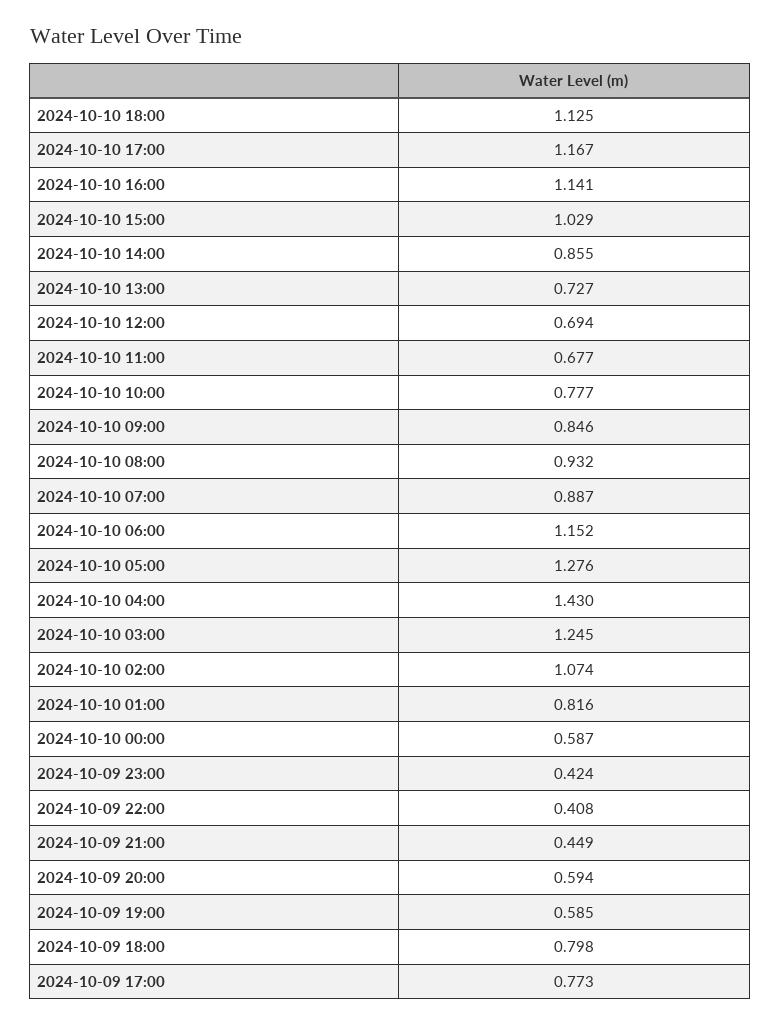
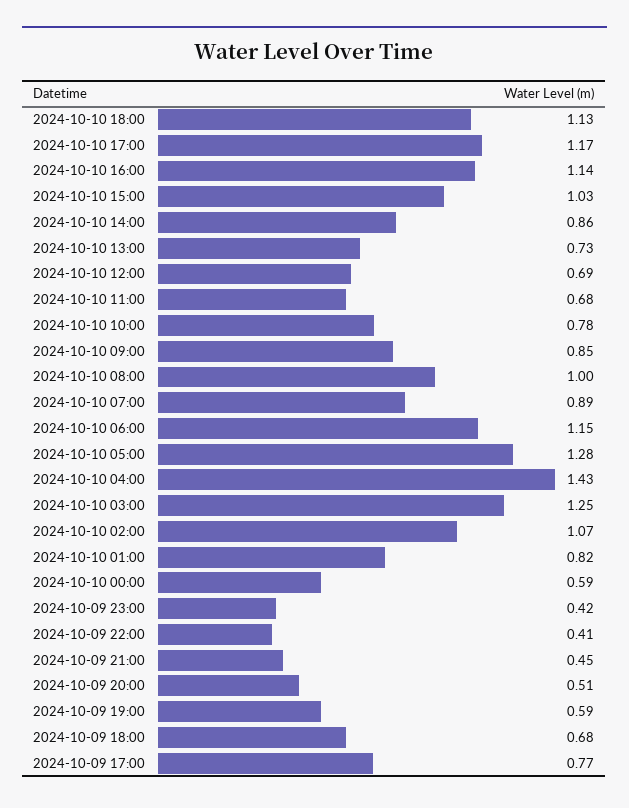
2024-10-10 08:00: 0.932 -> 1
2024-10-09 20:00: 0.594 -> 0.51
2024-10-09 18:00: 0.798 -> 0.68

